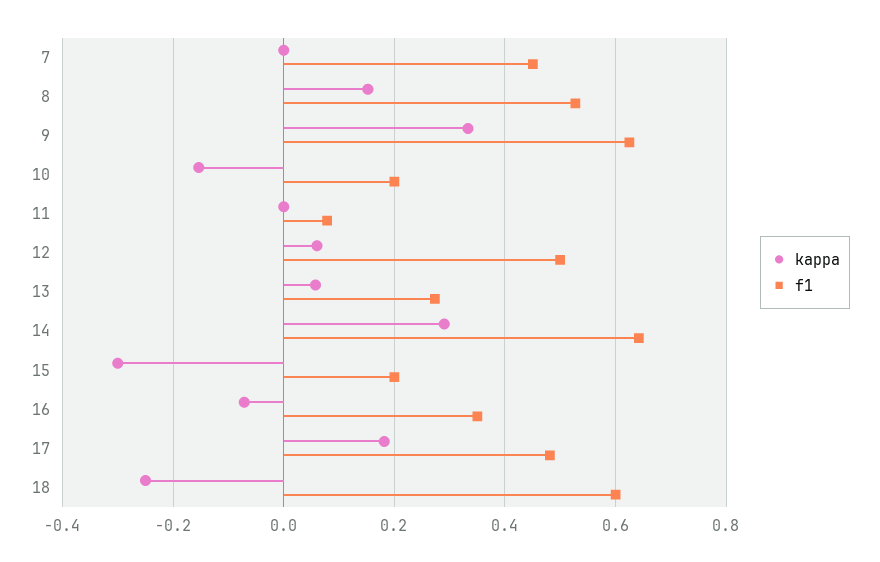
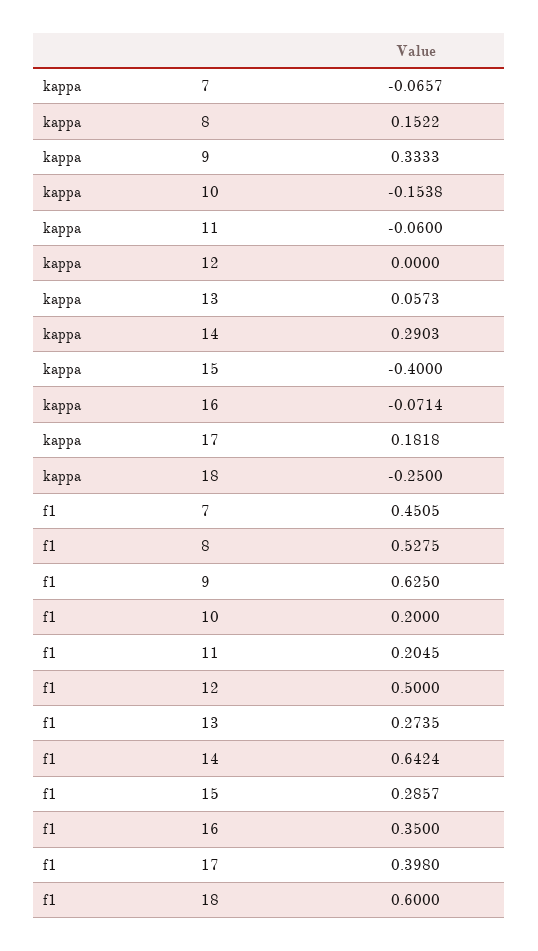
kappa, 7: 0 -> -0.0657
kappa, 11: 0 -> -0.06
f1, 11: 0.08 -> 0.2045
kappa, 12: 0.06 -> 0
kappa, 15: -0.3 -> -0.4
f1, 15: 0.2 -> 0.2857
f1, 17: 0.48 -> 0.398

